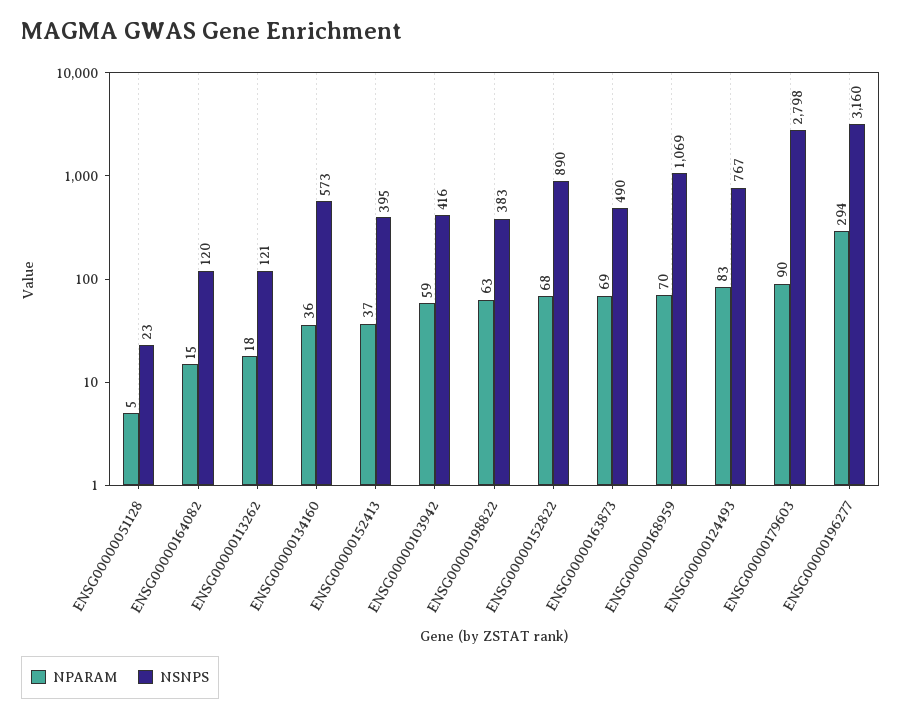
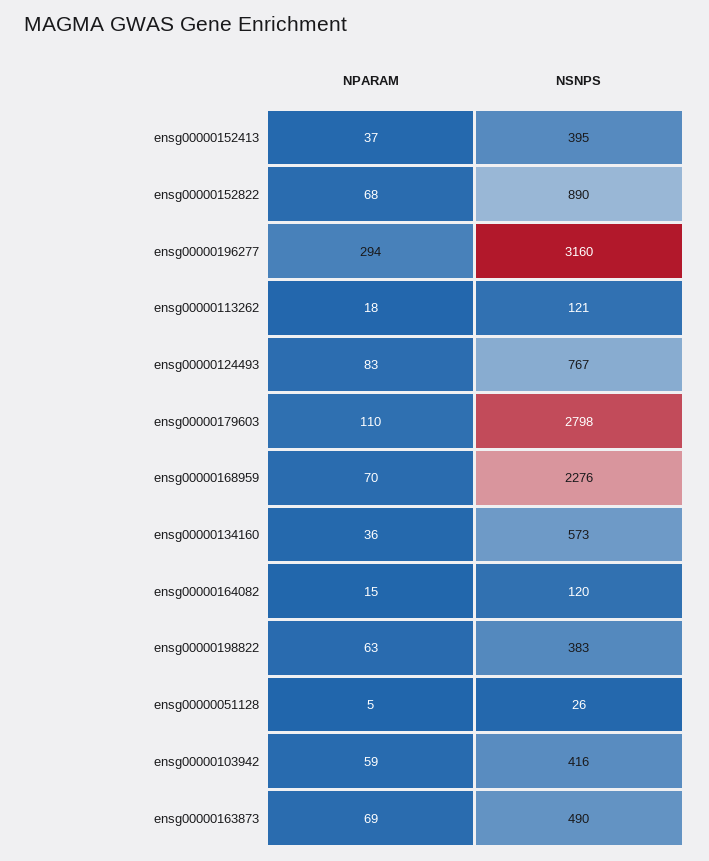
NSNPS, ENSG00000051128: 23 -> 26
NSNPS, ENSG00000168959: 1069 -> 2276
NPARAM, ENSG00000179603: 90 -> 110

